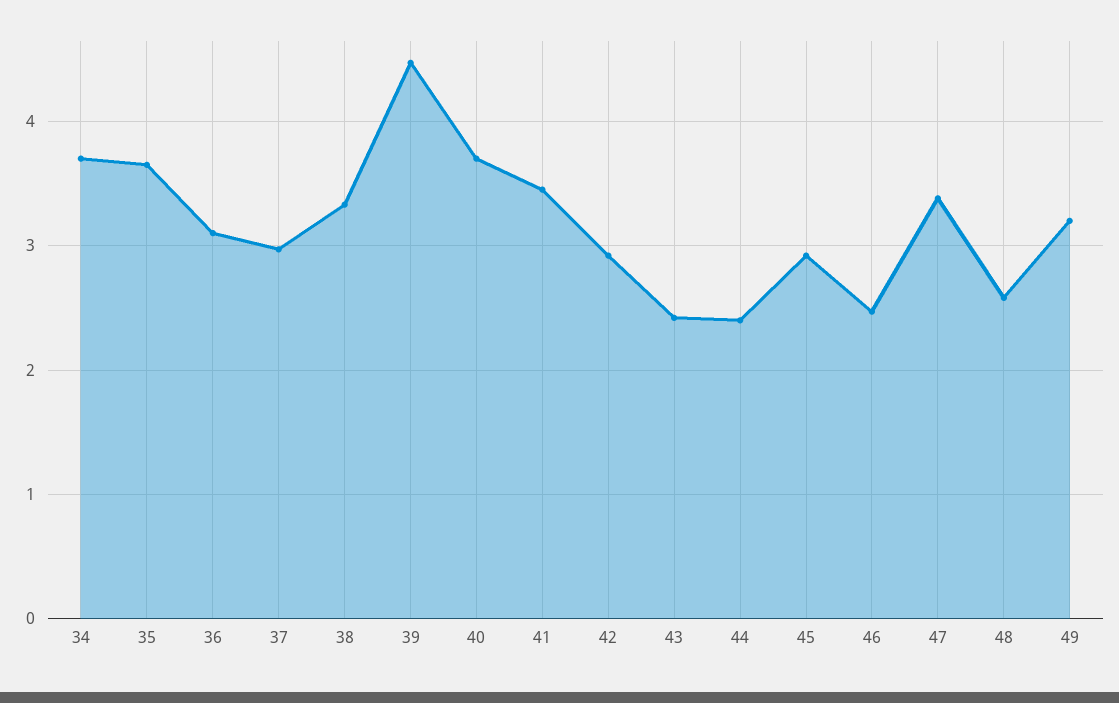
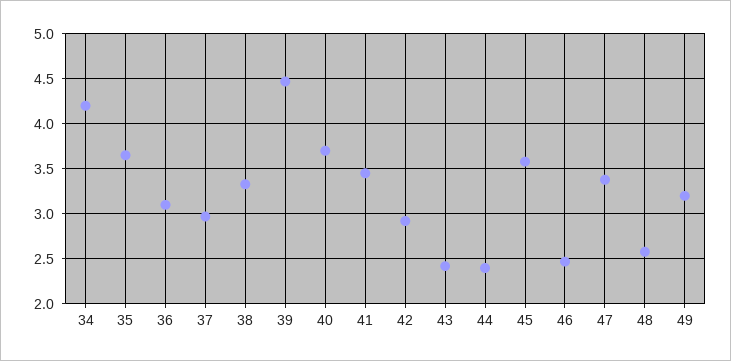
34: 3.7 -> 4.2
45: 2.9 -> 3.6

